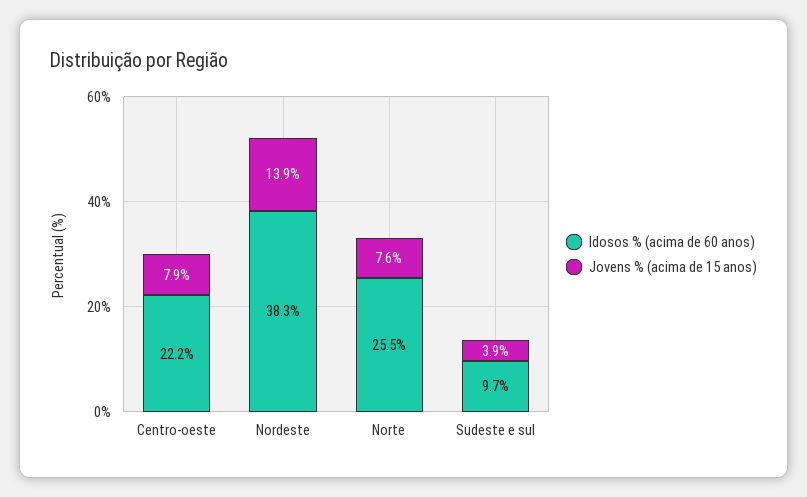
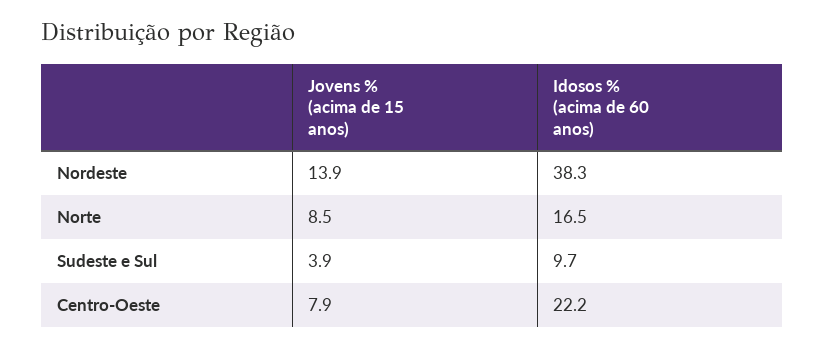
Idosos % (acima de 60 anos), Norte: 25.5 -> 16.5
Jovens % (acima de 15 anos), Norte: 7.6 -> 8.5

